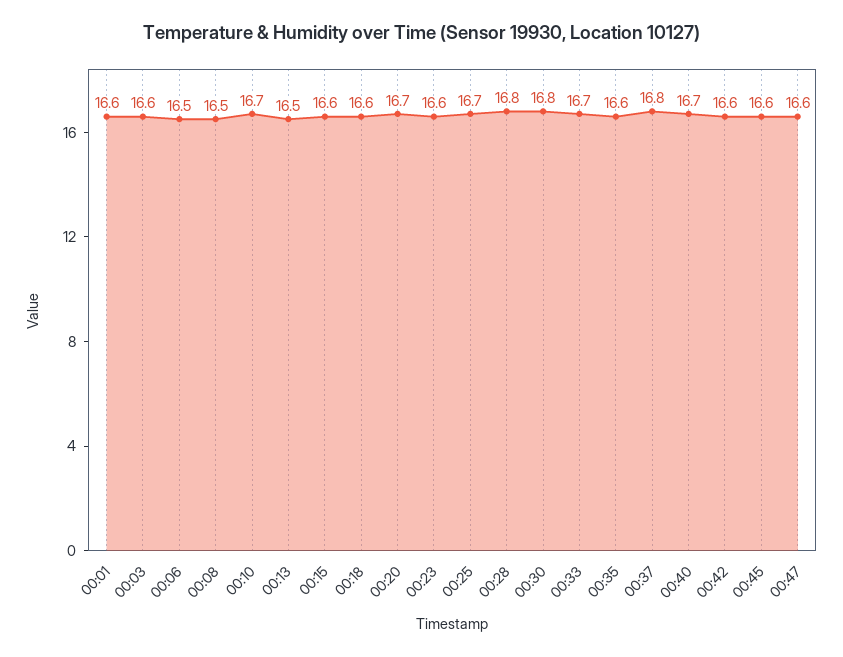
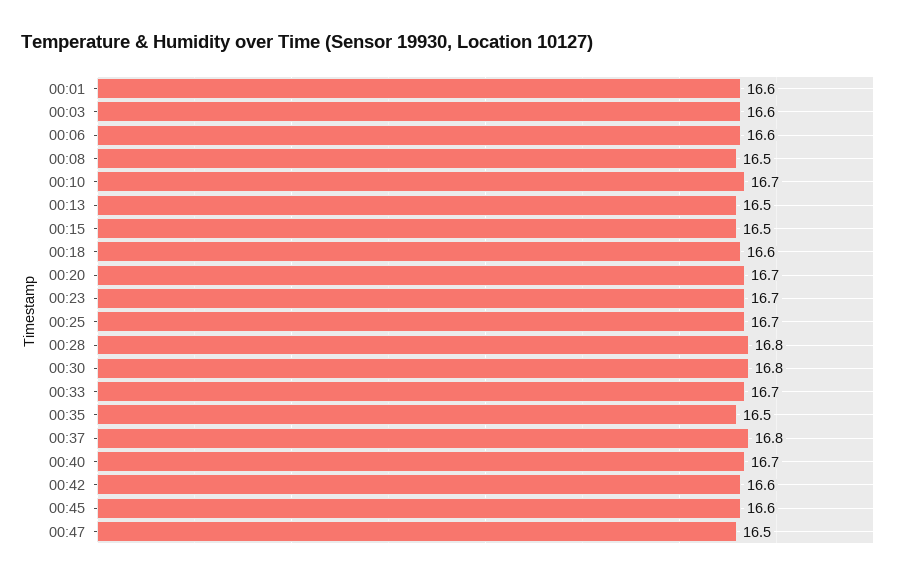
00:06: 16.5 -> 16.6
00:15: 16.6 -> 16.5
00:23: 16.6 -> 16.7
00:35: 16.6 -> 16.5
00:47: 16.6 -> 16.5

